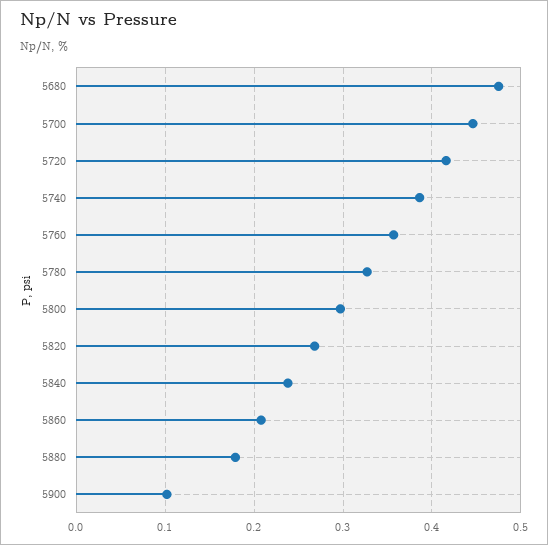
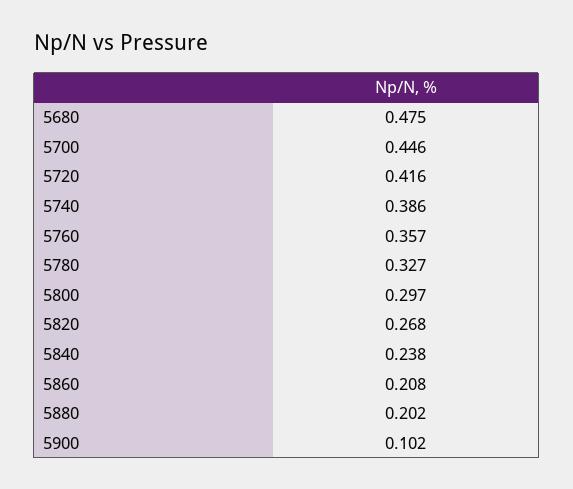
5880: 0.18 -> 0.202

